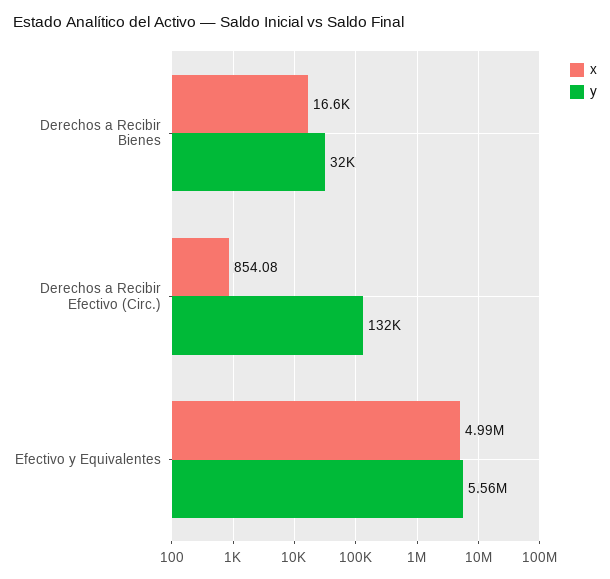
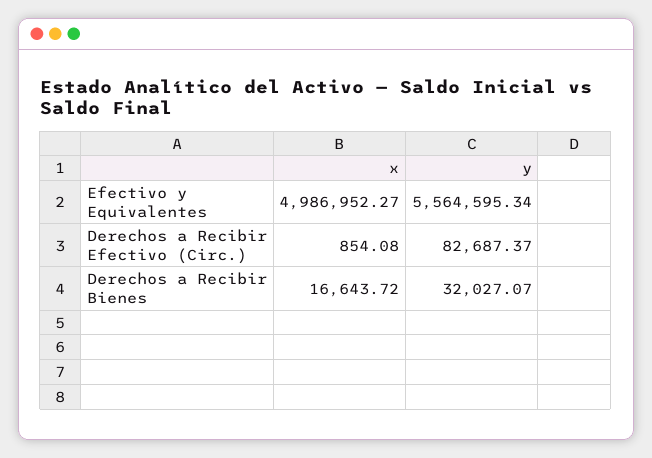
y, Derechos a Recibir Efectivo (Circ.): 132000 -> 82687.37

